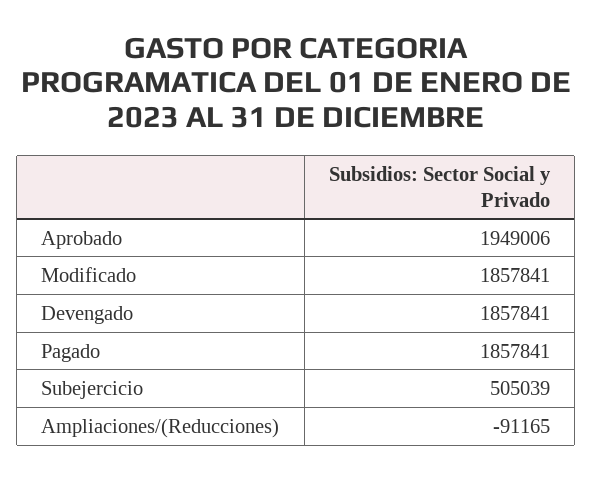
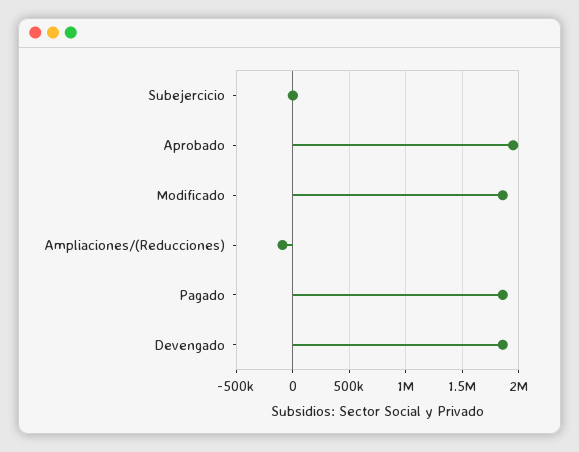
Subejercicio: 505039 -> 0

